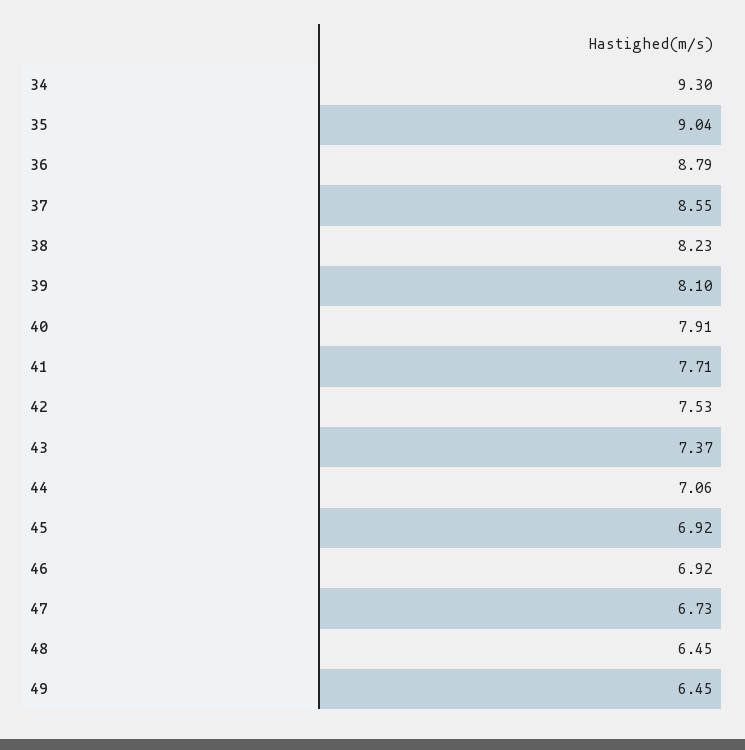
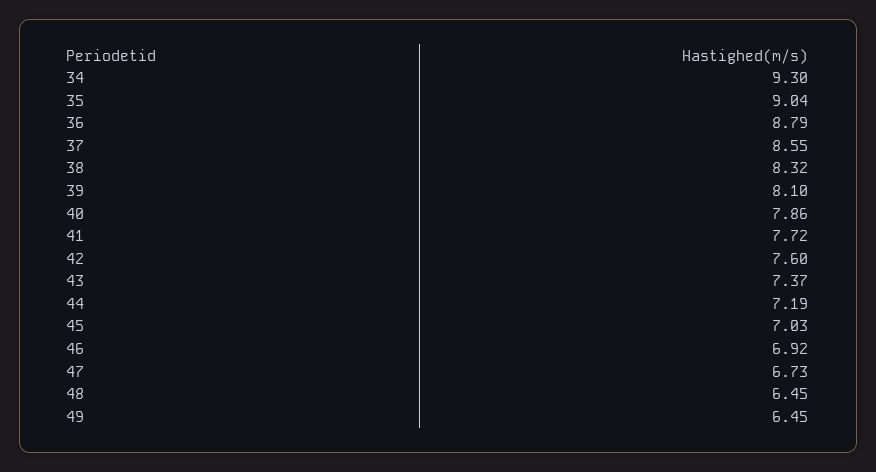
38: 8.23 -> 8.32
40: 7.91 -> 7.86
41: 7.71 -> 7.72
42: 7.53 -> 7.6
44: 7.06 -> 7.19
45: 6.92 -> 7.03

